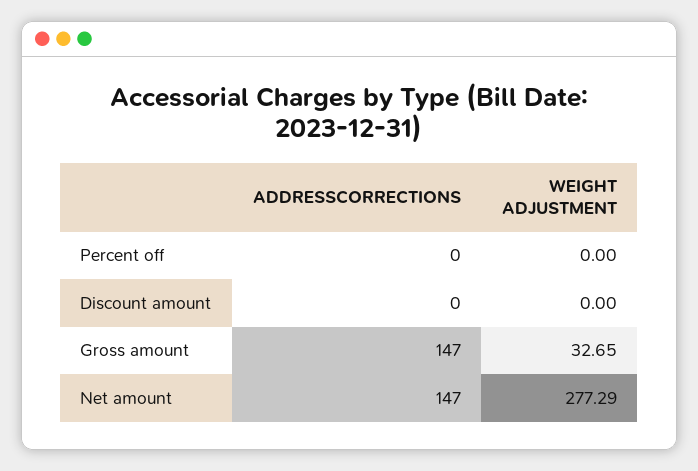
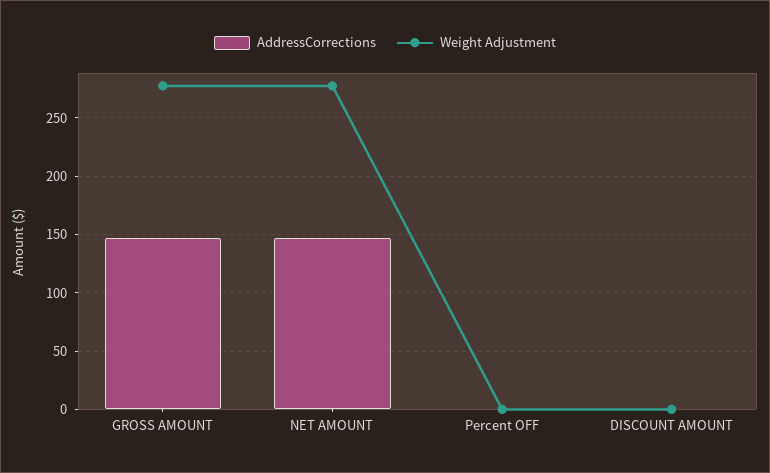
WEIGHT ADJUSTMENT, Gross amount: 32.65 -> 280

